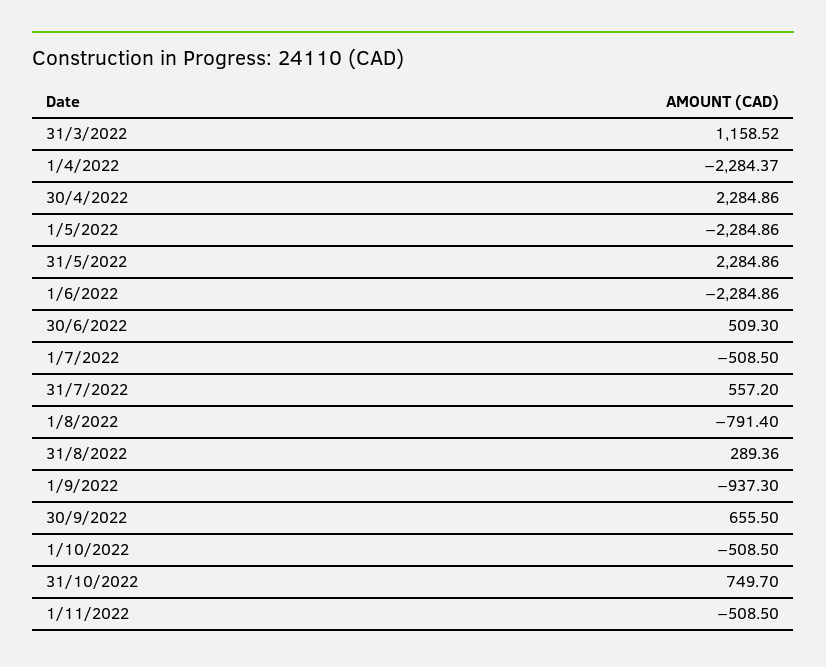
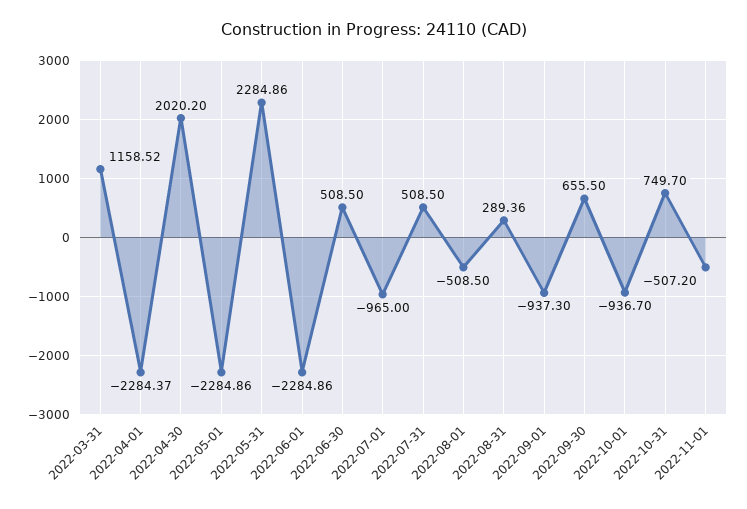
30/4/2022: 2284.86 -> 2020.2
30/6/2022: 509.3 -> 508.5
1/7/2022: -508.5 -> -965
31/7/2022: 557.2 -> 508.5
1/8/2022: -791.4 -> -508.5
1/10/2022: -508.5 -> -936.7
1/11/2022: -508.5 -> -507.2

